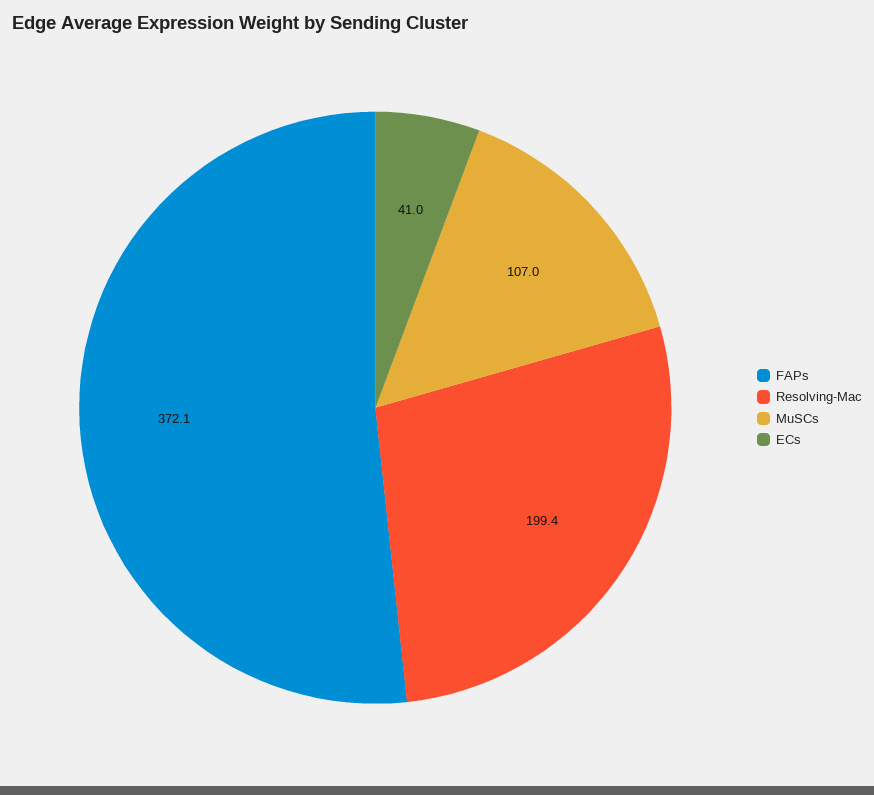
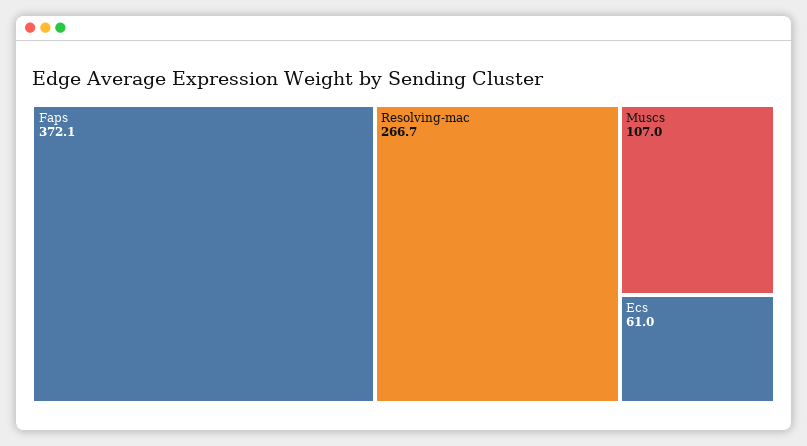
Resolving-Mac: 199.4 -> 266.7
ECs: 41 -> 61

